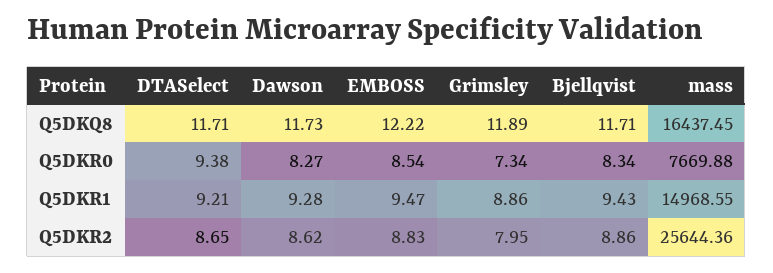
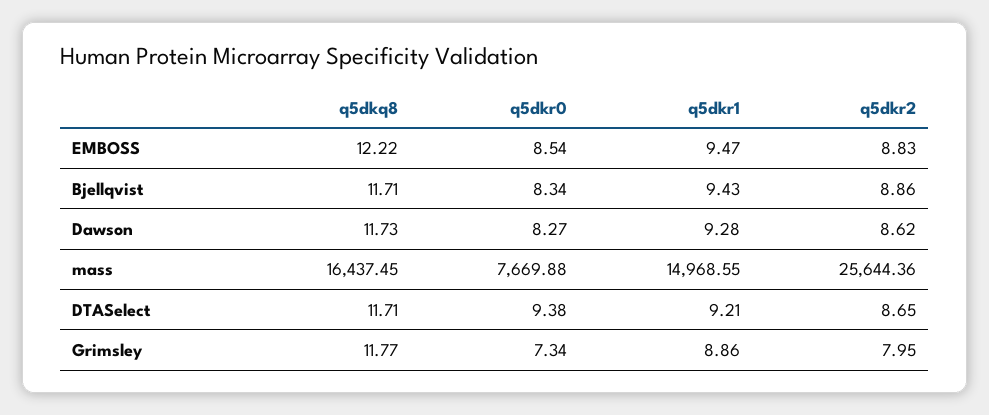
Grimsley, Q5DKQ8: 11.89 -> 11.77

